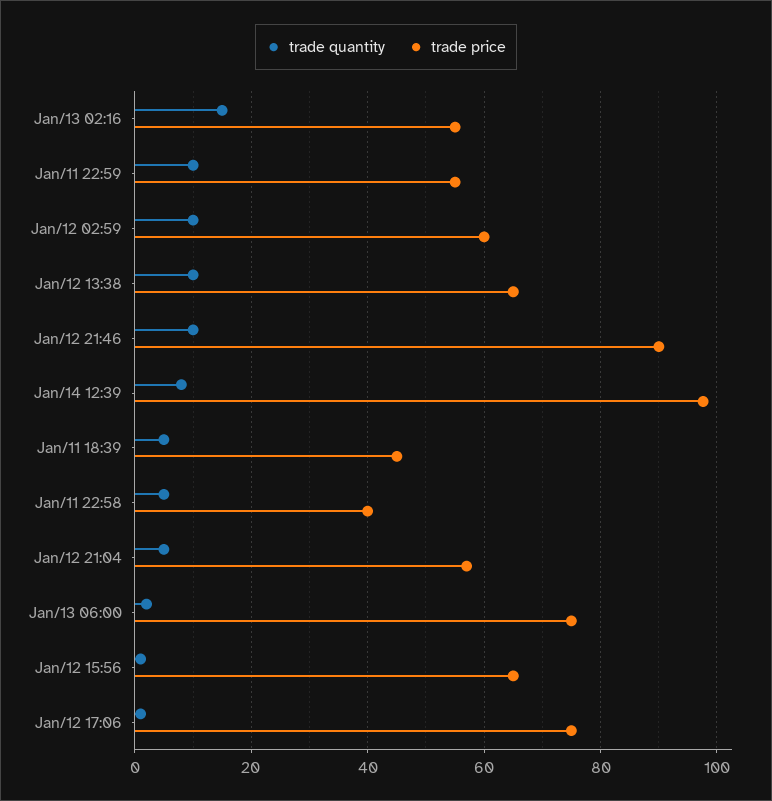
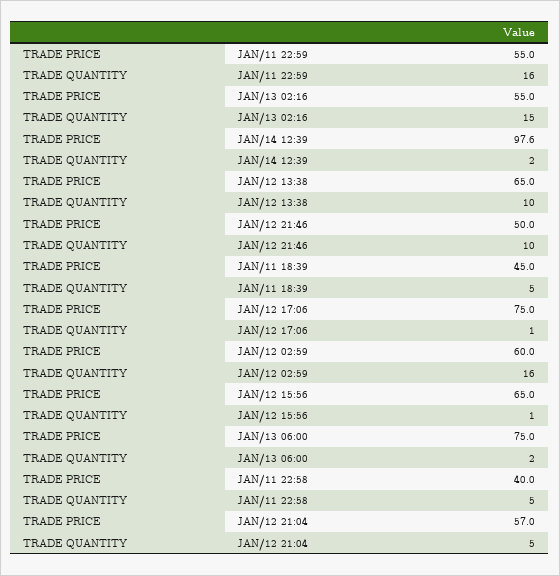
trade quantity, Jan/11 22:59: 10 -> 16
trade quantity, Jan/12 02:59: 10 -> 16
trade price, Jan/12 21:46: 90 -> 50
trade quantity, Jan/14 12:39: 8 -> 2

